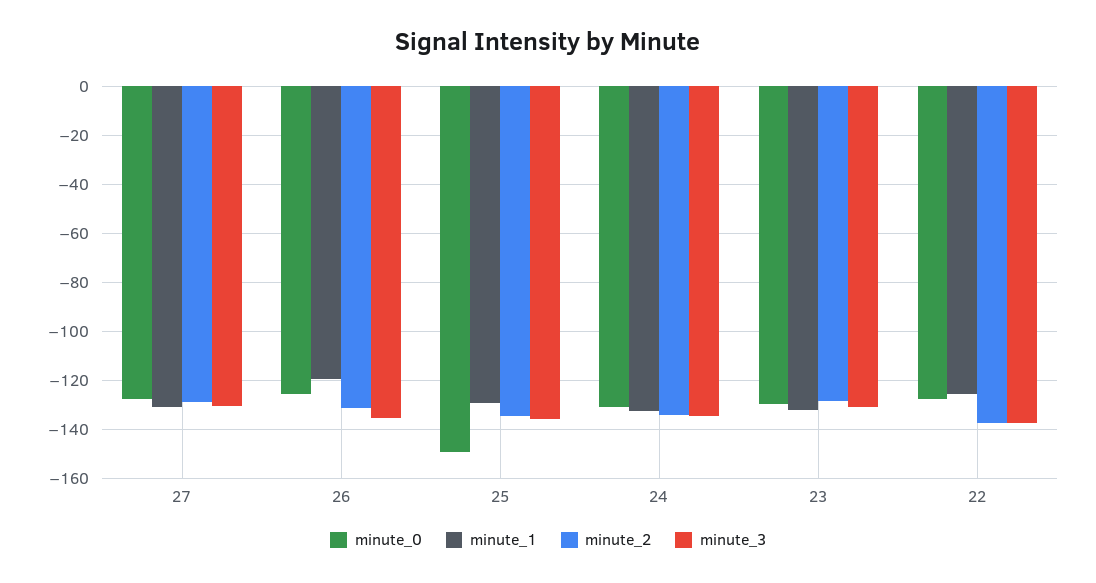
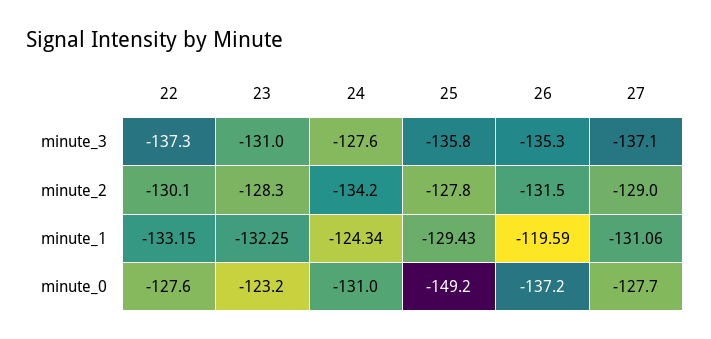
minute_3, 27: -130 -> -137.1
minute_0, 26: -125 -> -137.2
minute_2, 25: -135 -> -127.8
minute_1, 24: -132.5 -> -124.34
minute_3, 24: -135 -> -127.6
minute_0, 23: -130 -> -123.2
minute_1, 22: -125 -> -133.15
minute_2, 22: -137.5 -> -130.1

